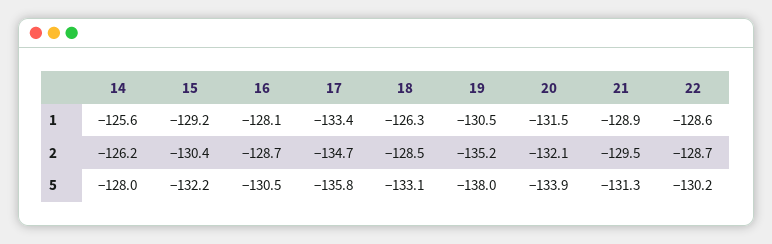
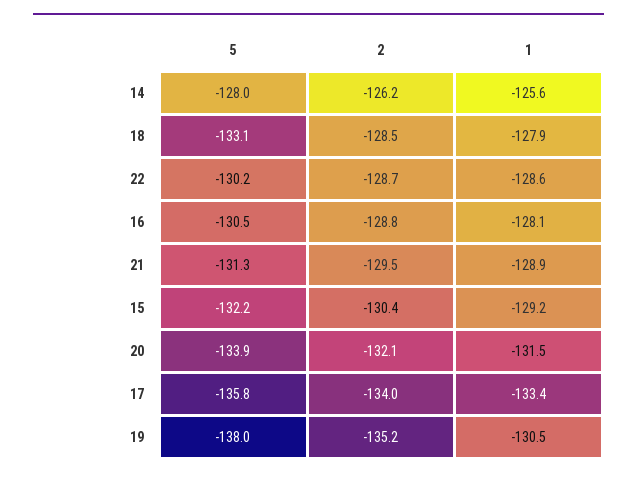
18, 1: -126.3 -> -127.9
16, 2: -128.7 -> -128.8
17, 2: -134.7 -> -134

